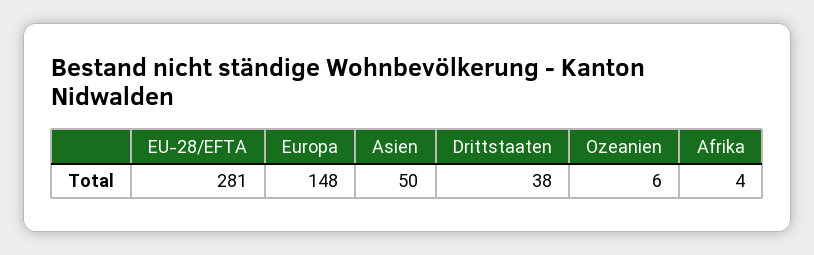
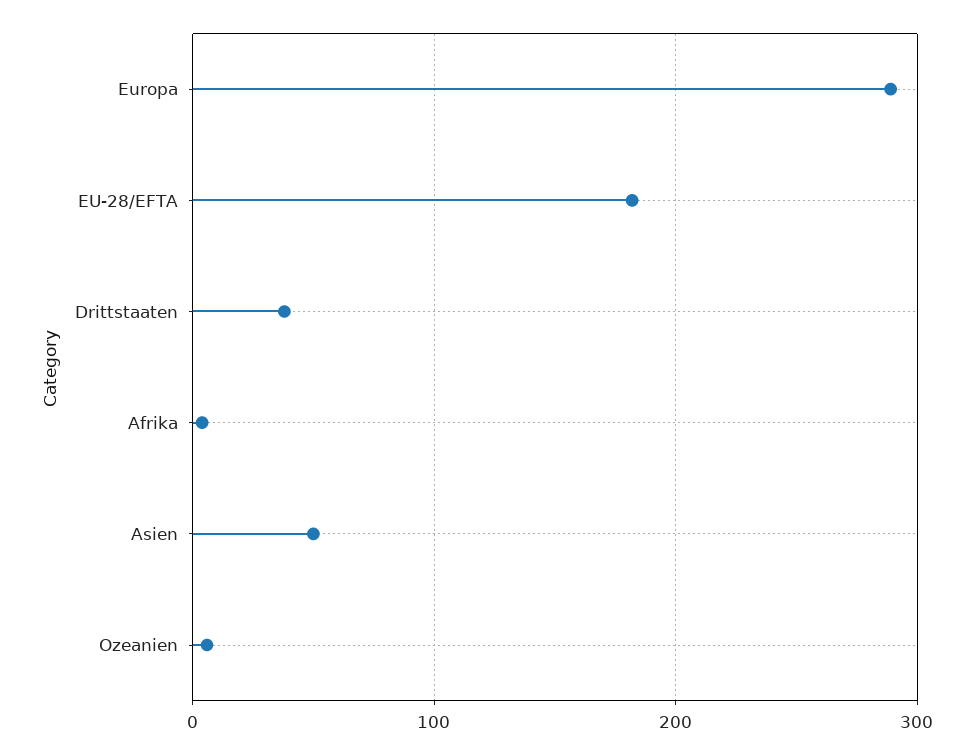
EU-28/EFTA: 281 -> 180
Europa: 148 -> 290

